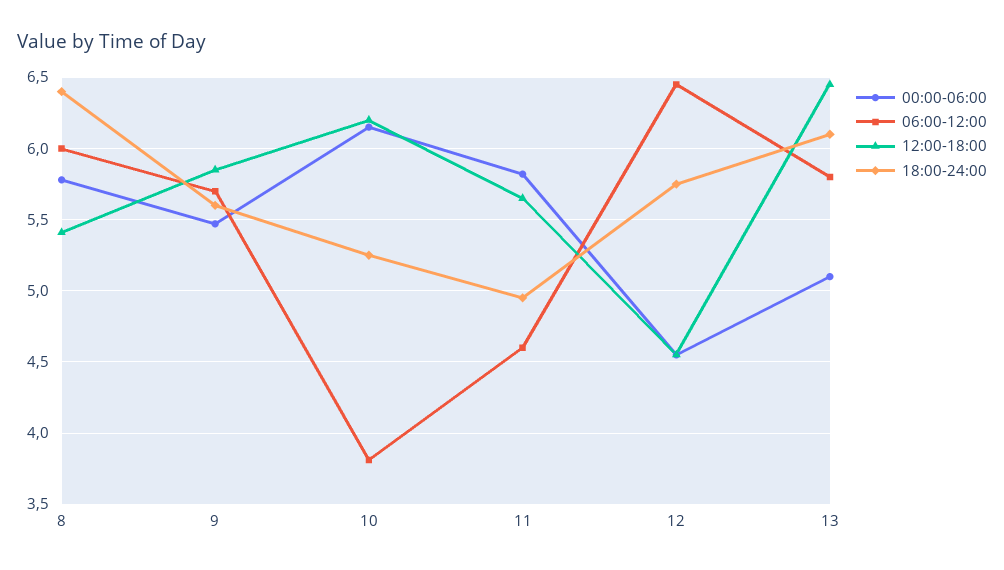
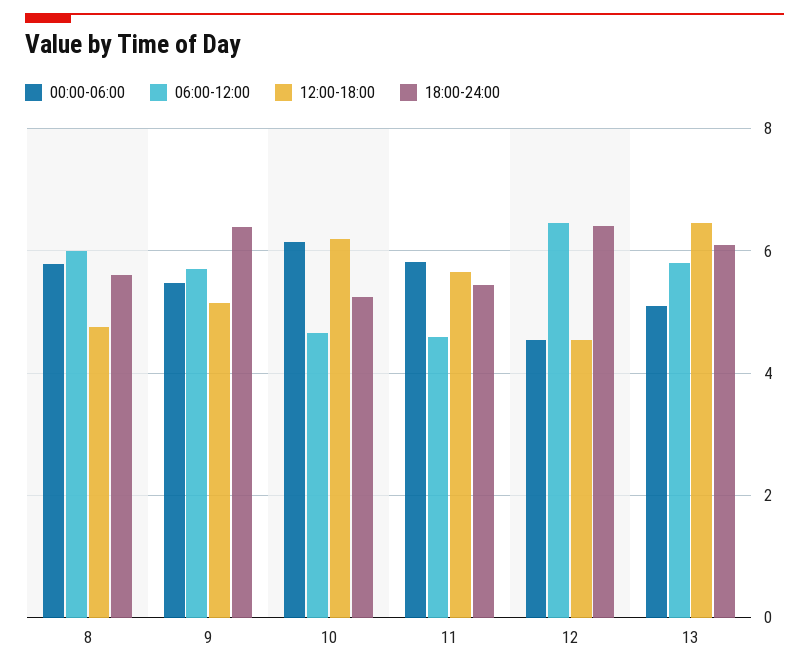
12:00-18:00, 8: 5.4 -> 4.8
18:00-24:00, 8: 6.4 -> 5.6
12:00-18:00, 9: 5.85 -> 5.2
18:00-24:00, 9: 5.6 -> 6.4
06:00-12:00, 10: 3.8 -> 4.6
18:00-24:00, 11: 4.95 -> 5.4
18:00-24:00, 12: 5.75 -> 6.4

